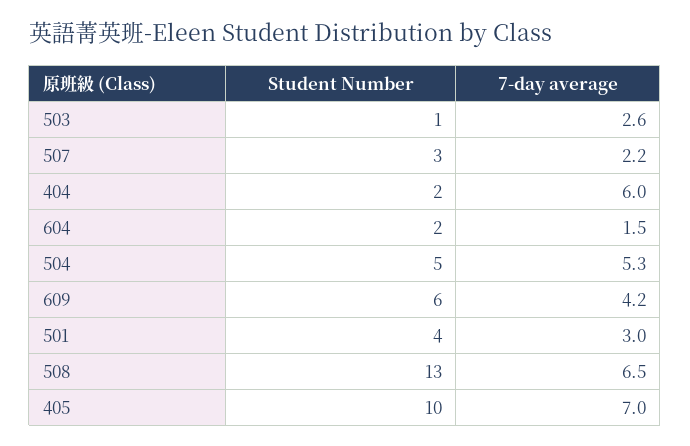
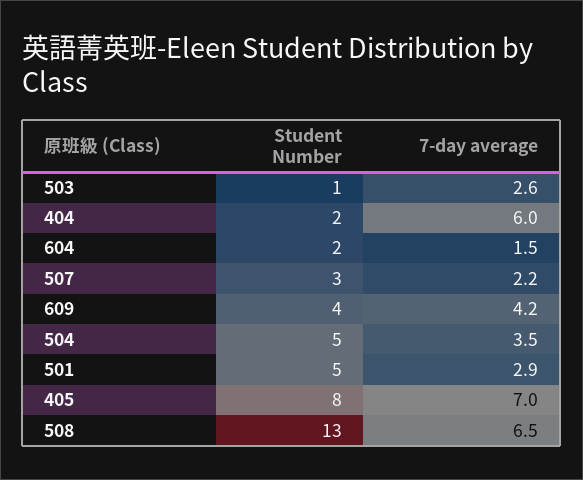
7-day average, 504: 5.3 -> 3.5
Student Number, 609: 6 -> 4
Student Number, 501: 4 -> 5
7-day average, 501: 3 -> 2.9
Student Number, 405: 10 -> 8

